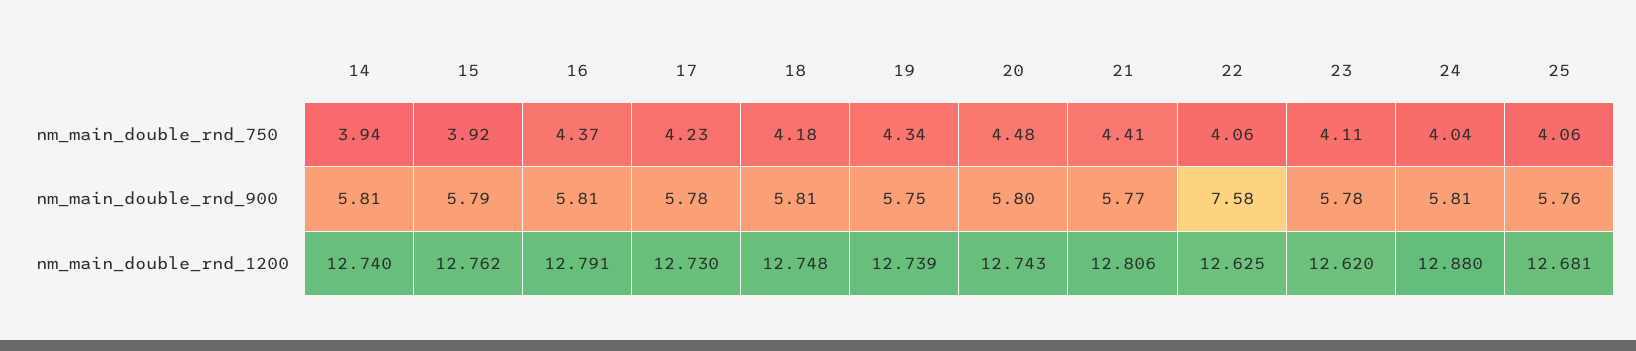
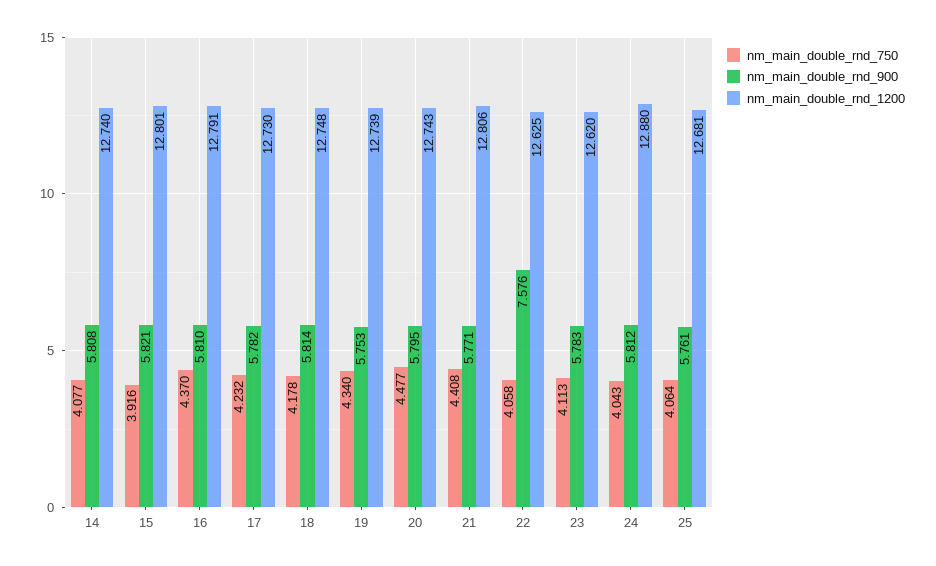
nm_main_double_rnd_750, 14: 3.94 -> 4.077
nm_main_double_rnd_900, 15: 5.79 -> 5.821
nm_main_double_rnd_1200, 15: 12.762 -> 12.801

